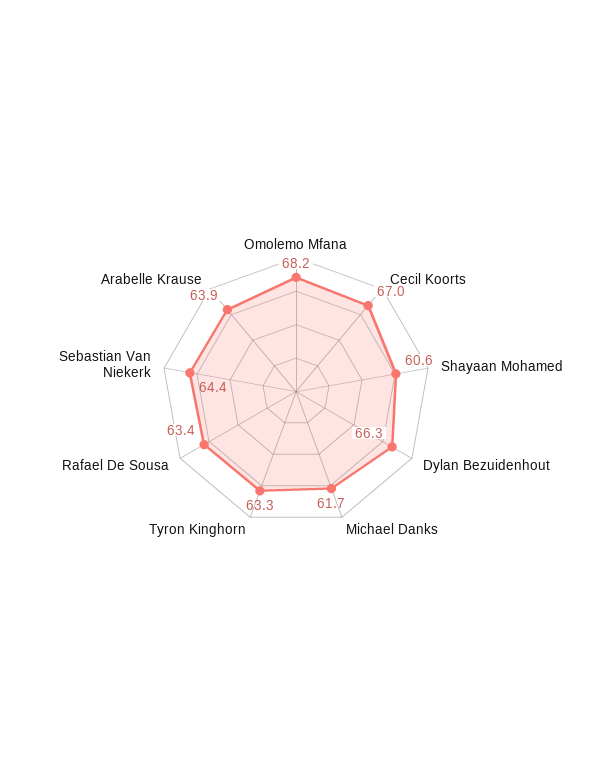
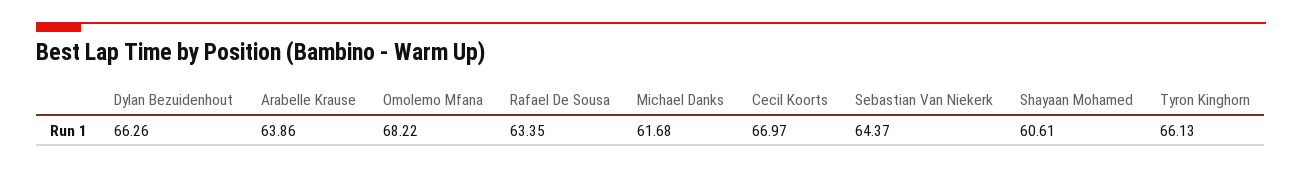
Tyron Kinghorn: 63.3 -> 66.13

